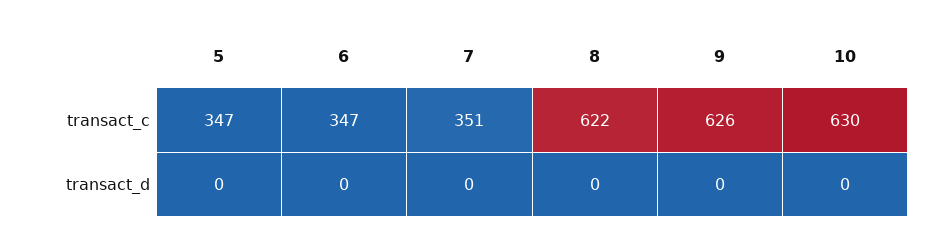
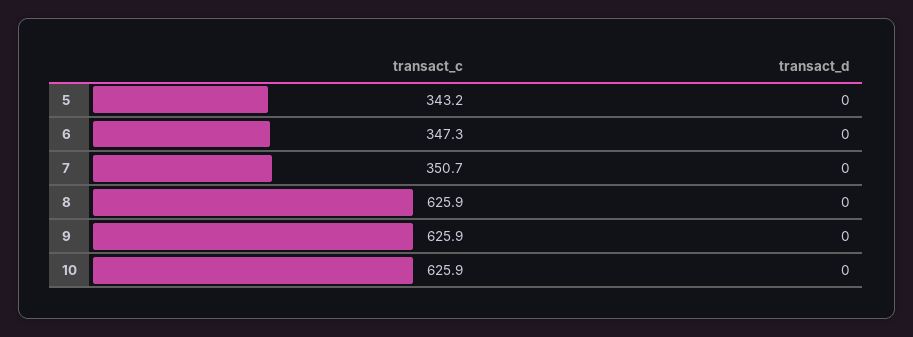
5, transact_c: 347 -> 343.2
8, transact_c: 622 -> 625.9
10, transact_c: 630 -> 625.9

